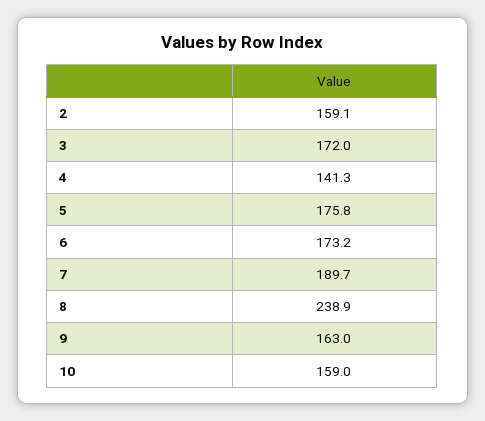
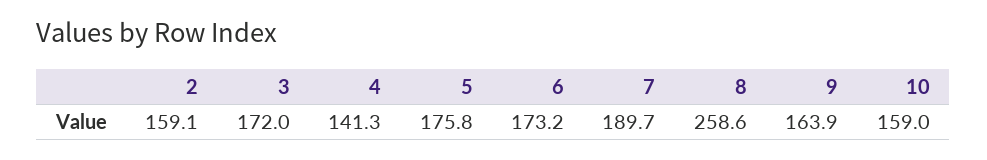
8: 238.9 -> 258.6
9: 163 -> 163.9

